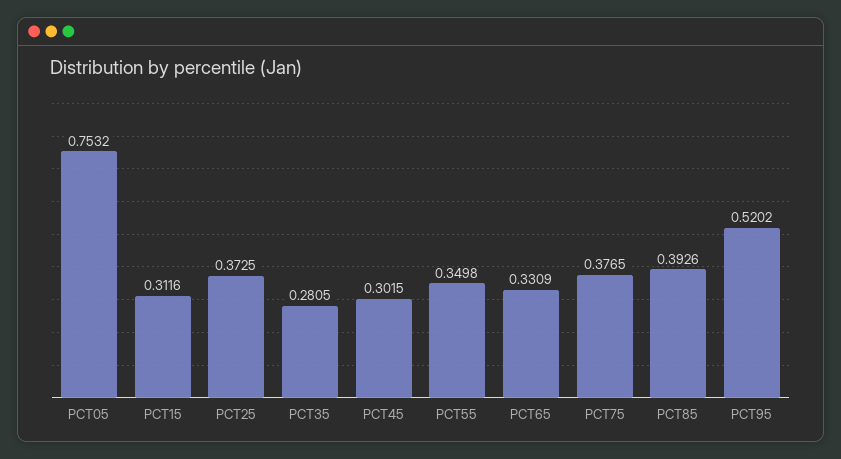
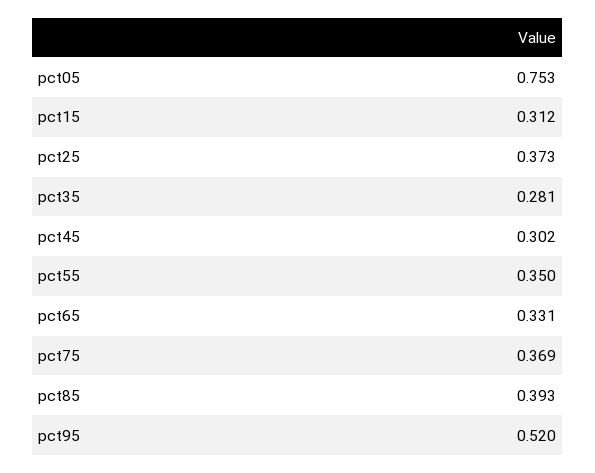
PCT75: 0.3765 -> 0.369

